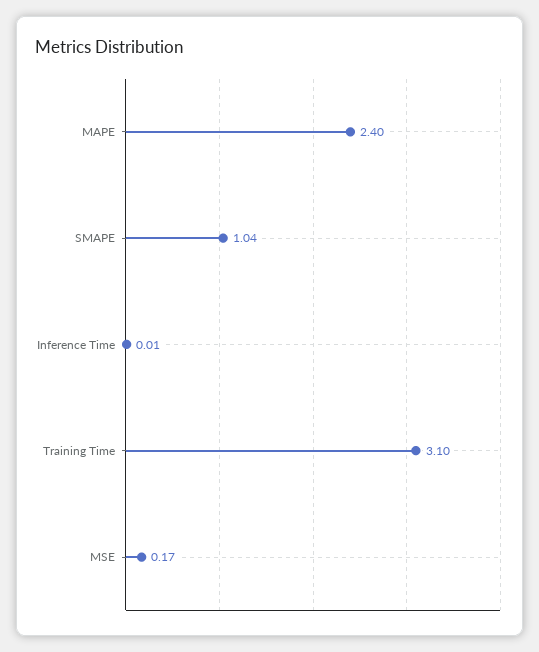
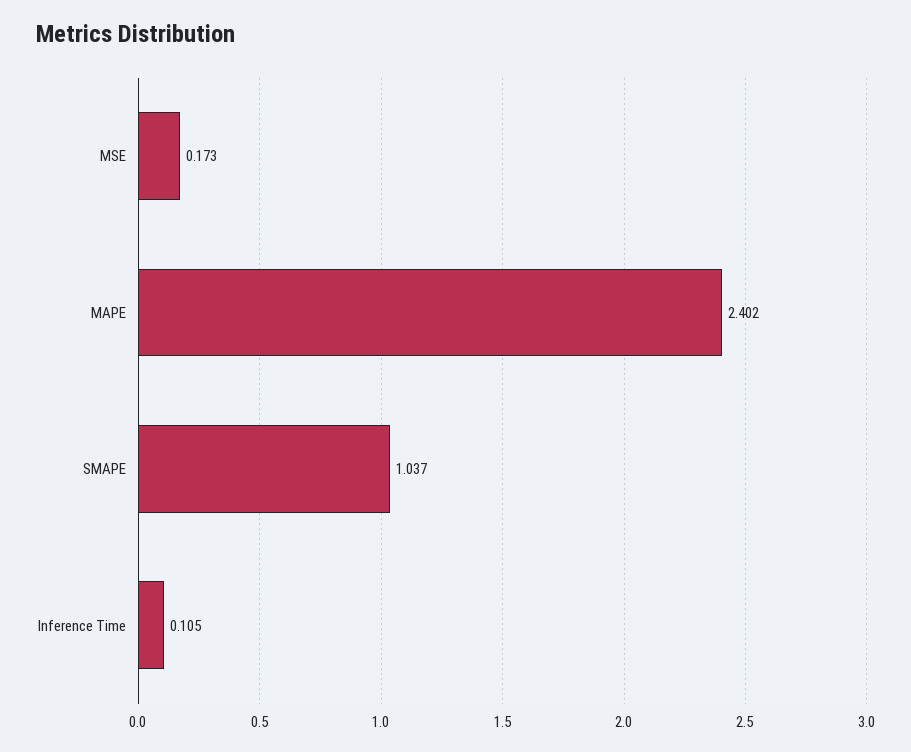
Inference Time: 0.01 -> 0.105
Training Time: 3.1 -> none

